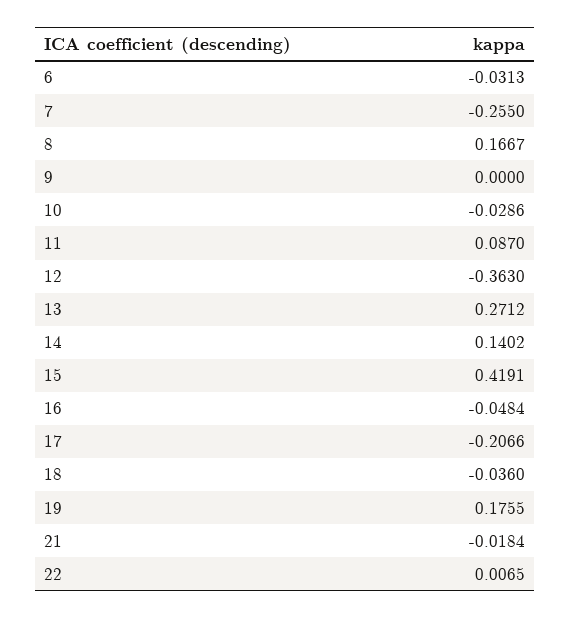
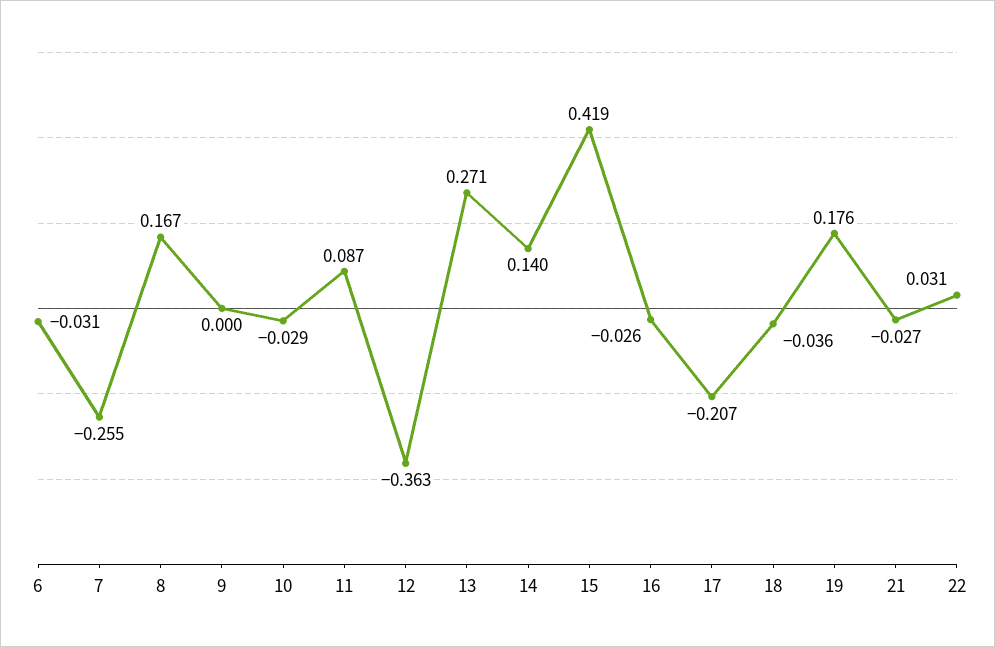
16: -0.0484 -> -0.026
21: -0.0184 -> -0.027
22: 0.0065 -> 0.031

